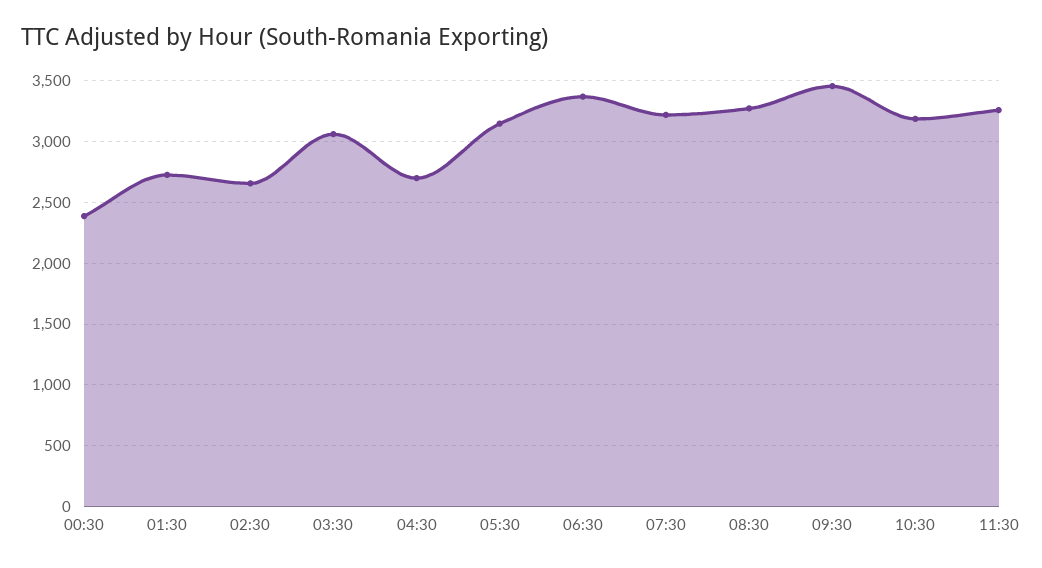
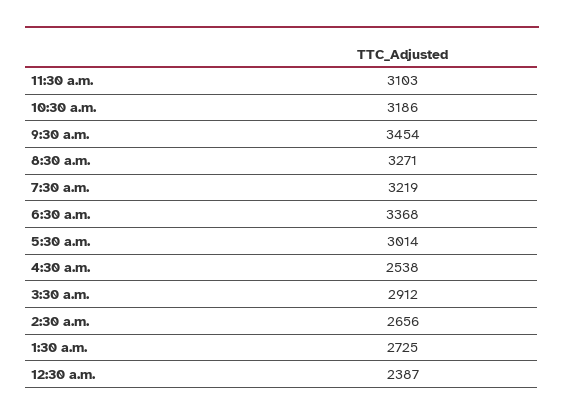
03:30: 3050 -> 2912
04:30: 2700 -> 2538
05:30: 3150 -> 3014
11:30: 3250 -> 3103

